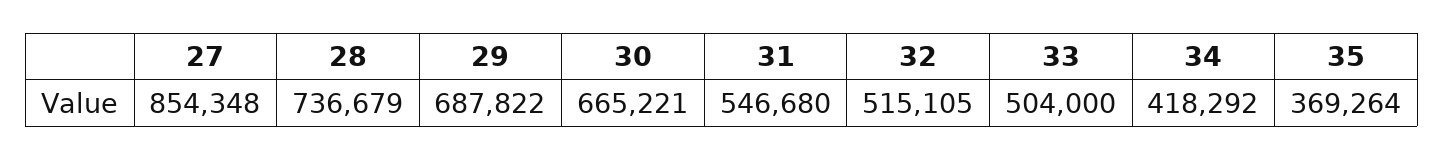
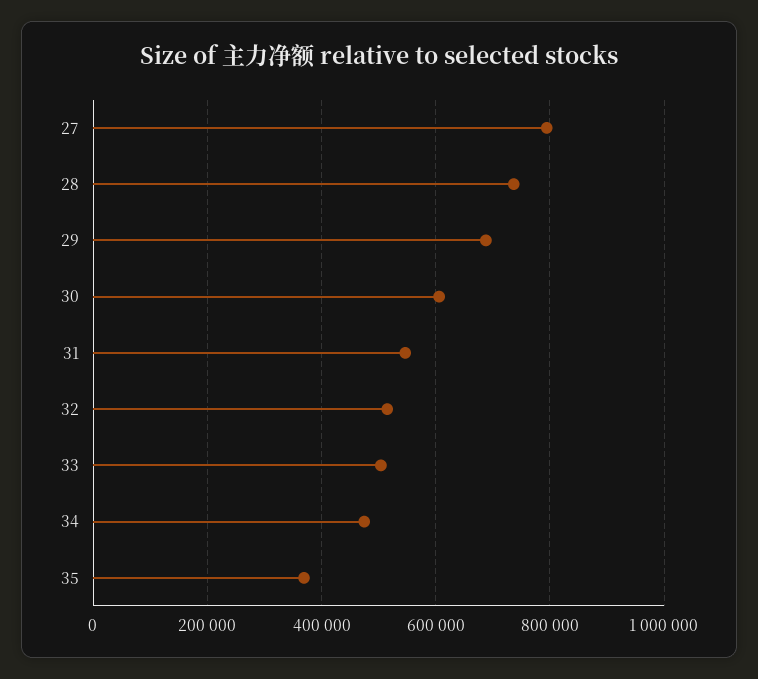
27: 854348 -> 800000
30: 665221 -> 600000
34: 418292 -> 480000

